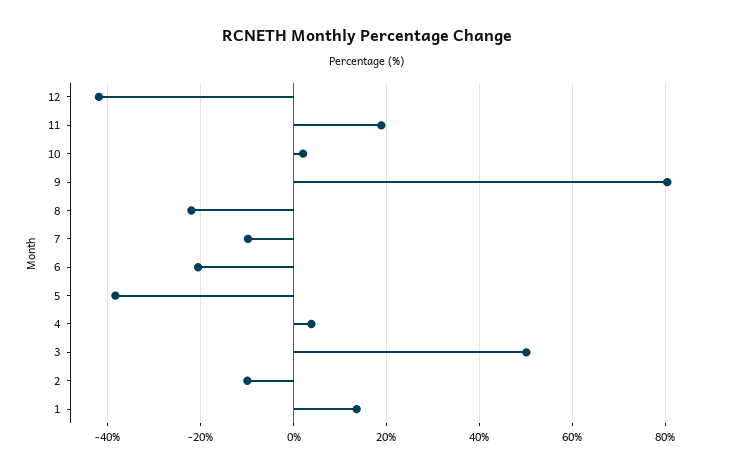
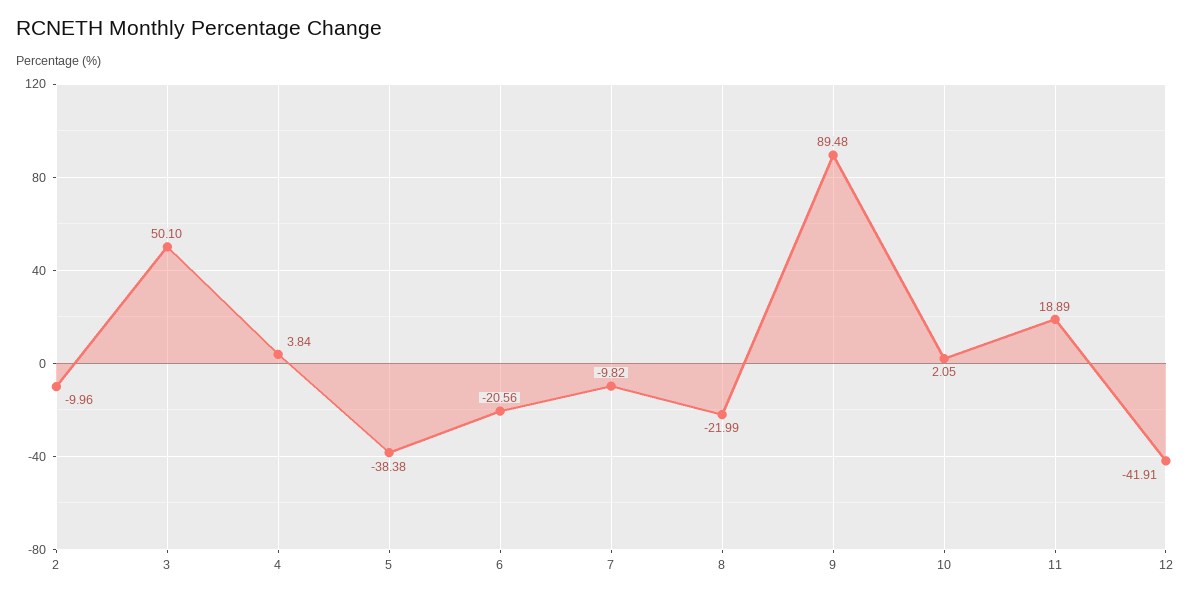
9: 80 -> 89.48
1: 14 -> none

